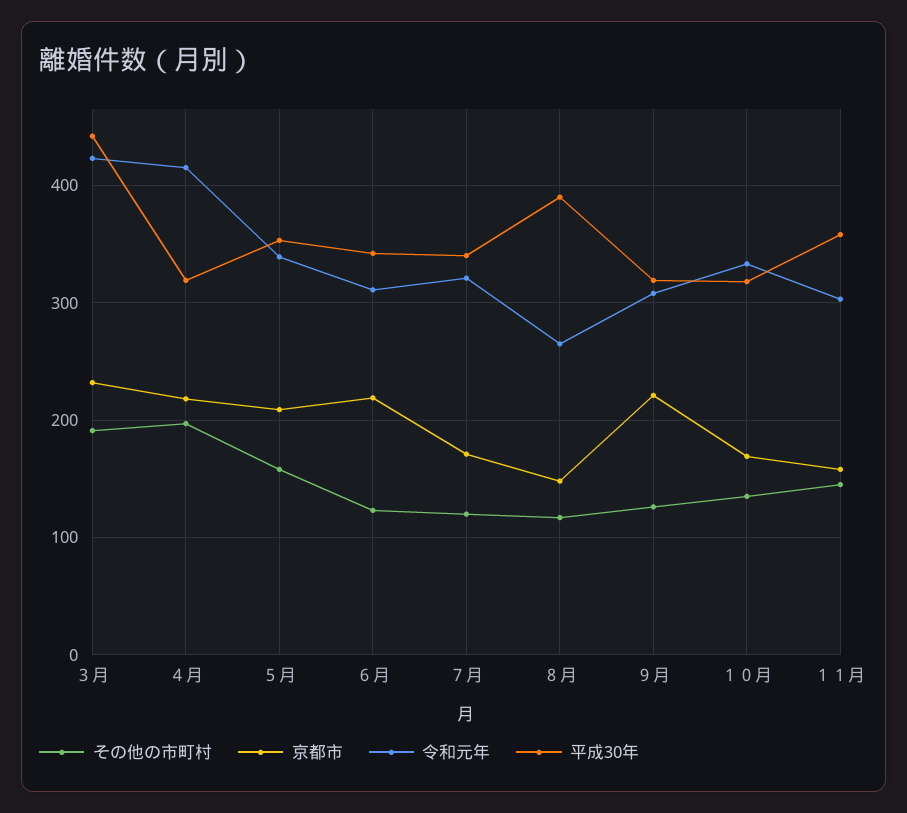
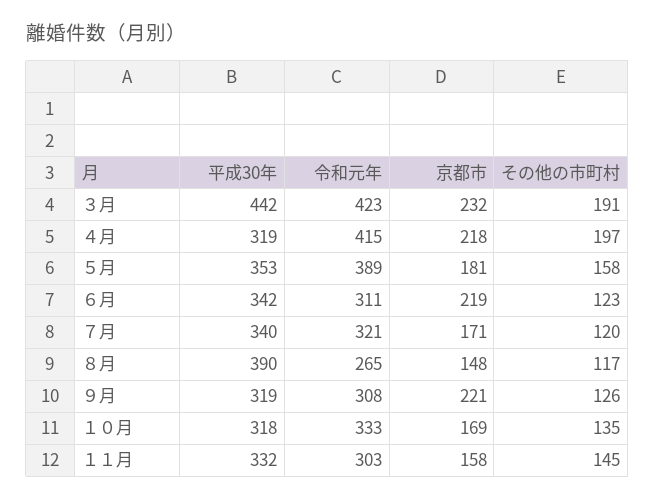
京都市, ５月: 210 -> 181
令和元年, ５月: 340 -> 389
平成30年, １１月: 360 -> 332

